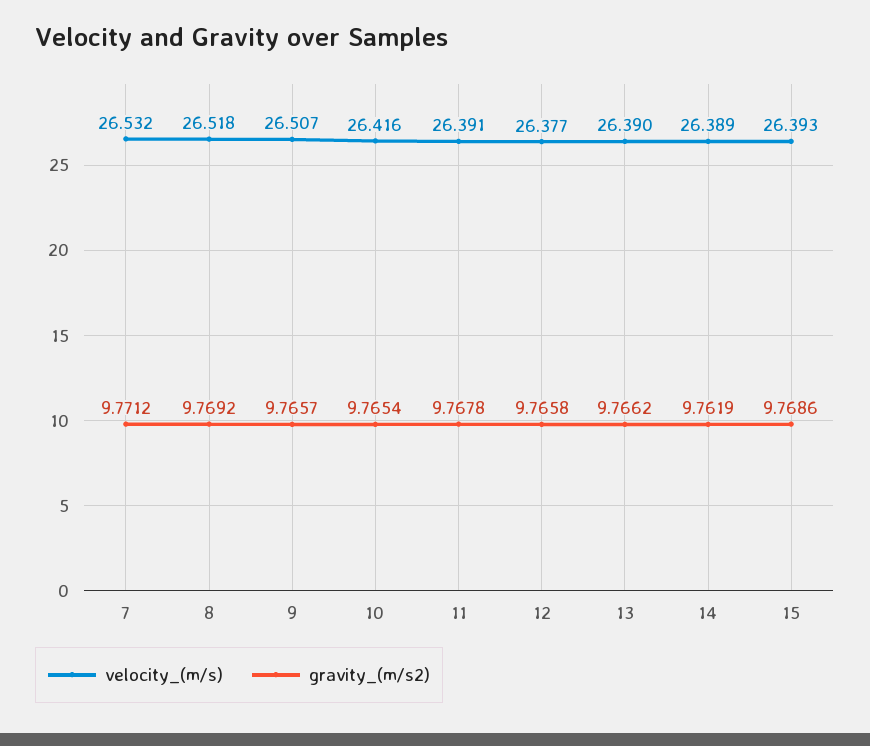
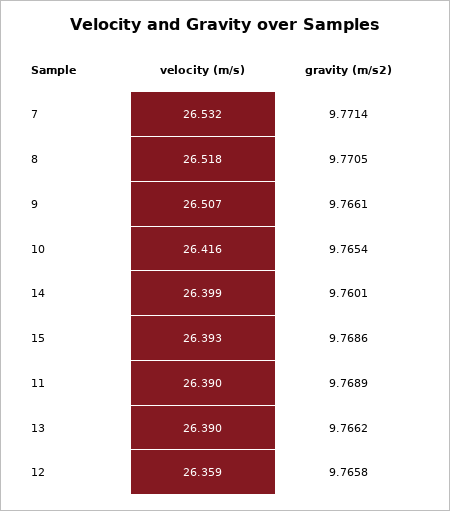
gravity_(m/s2), 7: 9.7712 -> 9.7714
gravity_(m/s2), 8: 9.7692 -> 9.7705
gravity_(m/s2), 9: 9.7657 -> 9.7661
velocity_(m/s), 11: 26.391 -> 26.39
gravity_(m/s2), 11: 9.7678 -> 9.7689
velocity_(m/s), 12: 26.377 -> 26.359
velocity_(m/s), 14: 26.389 -> 26.399
gravity_(m/s2), 14: 9.7619 -> 9.7601

